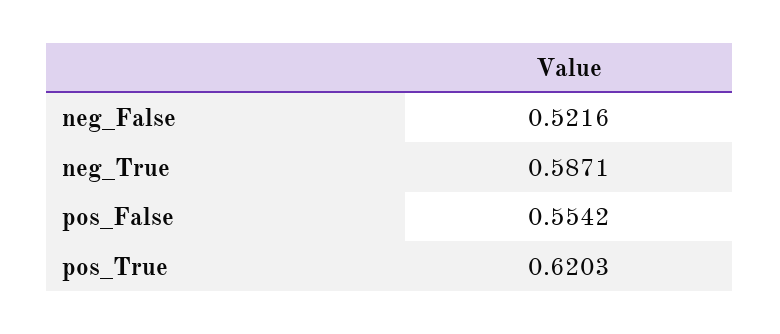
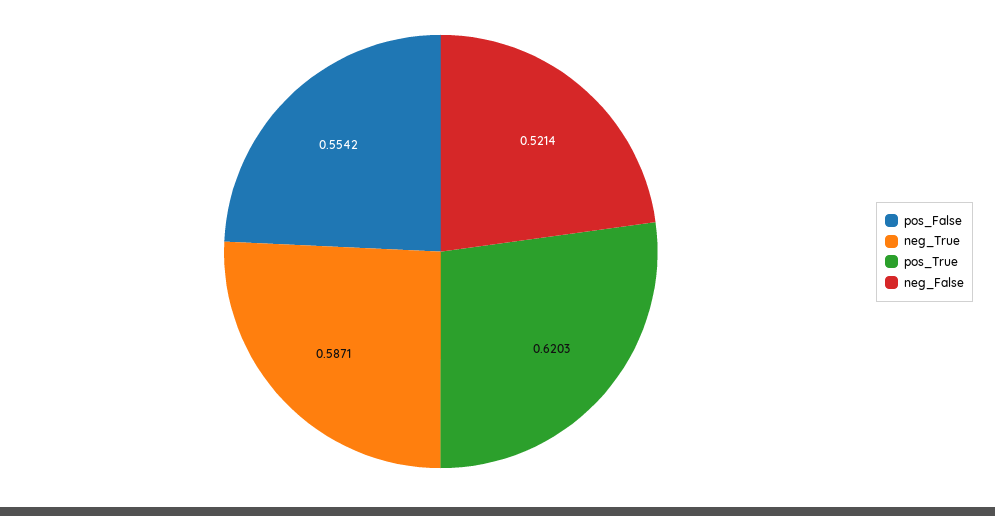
neg_False: 0.5216 -> 0.5214

